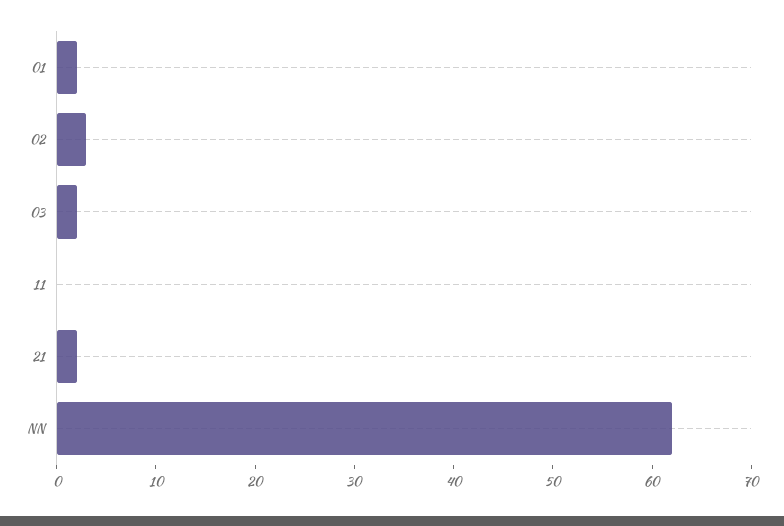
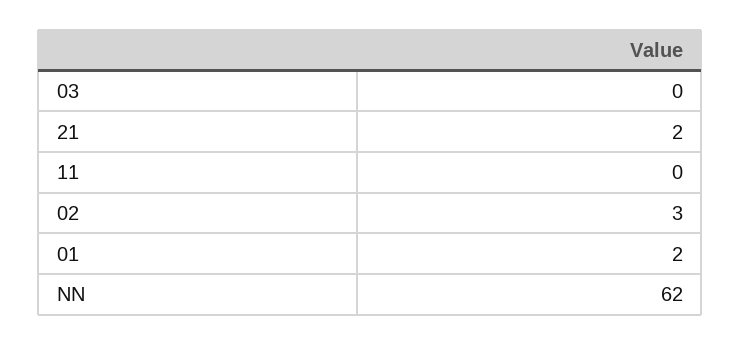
03: 2 -> 0

